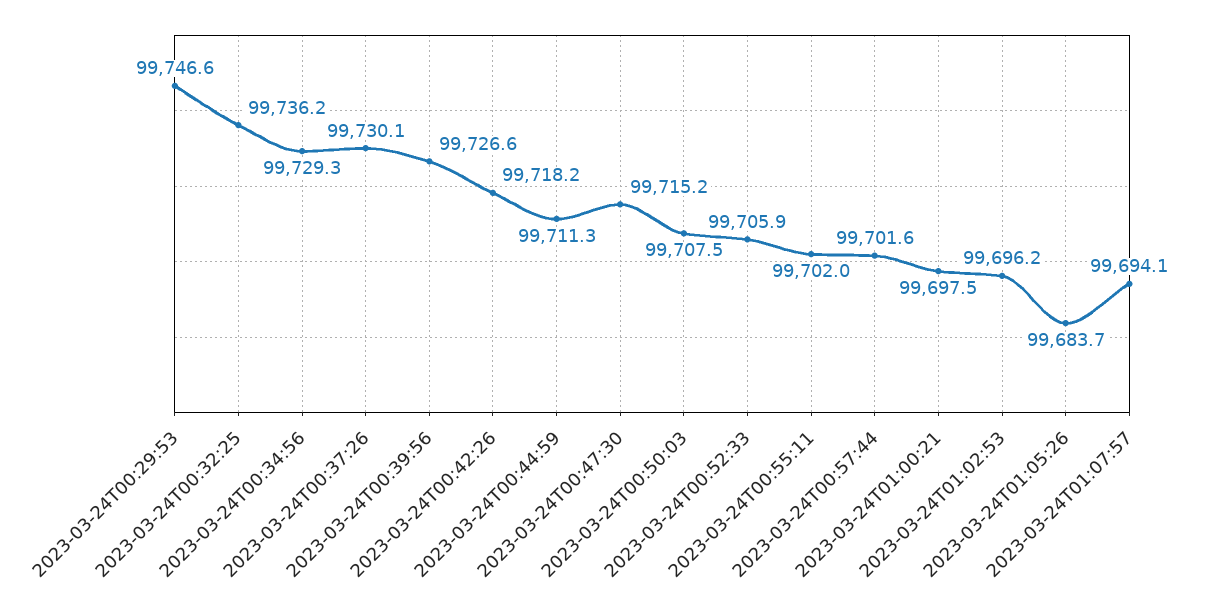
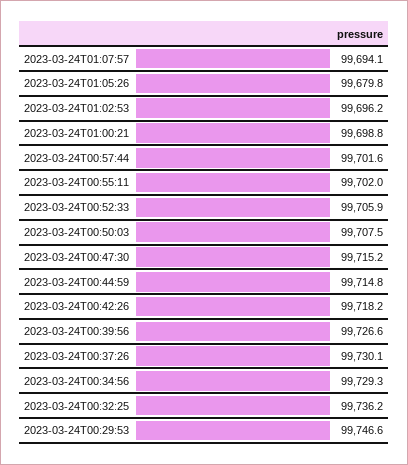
2023-03-24T00:44:59: 99711.3 -> 99714.8
2023-03-24T01:00:21: 99697.5 -> 99698.8
2023-03-24T01:05:26: 99683.7 -> 99679.8

